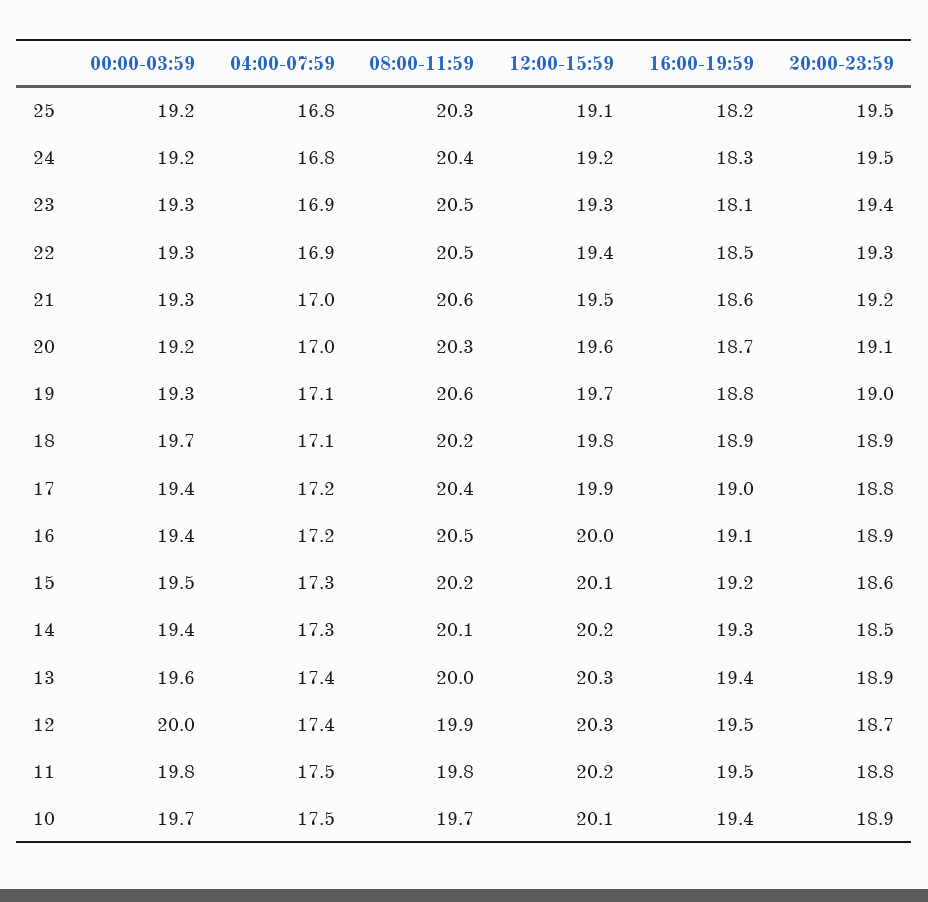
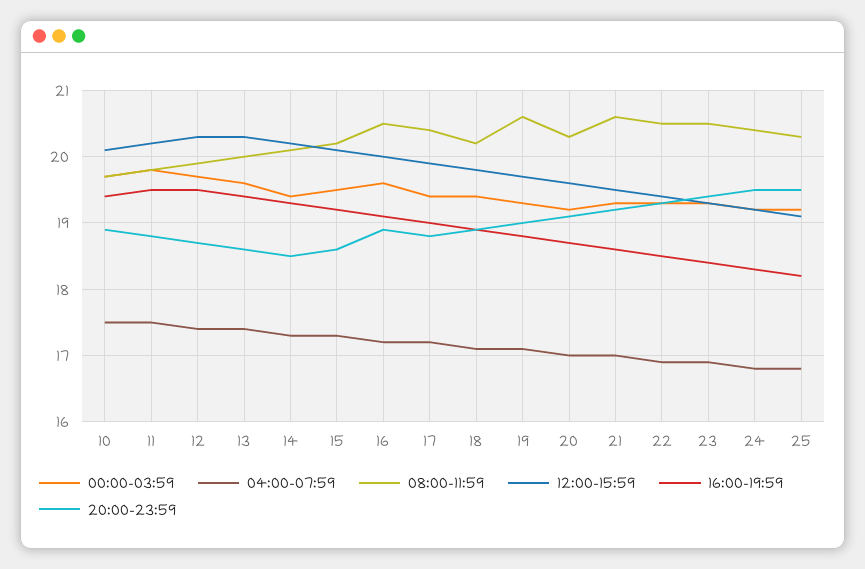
16:00-19:59, 23: 18.1 -> 18.4
00:00-03:59, 18: 19.7 -> 19.4
00:00-03:59, 16: 19.4 -> 19.6
20:00-23:59, 13: 18.9 -> 18.6
00:00-03:59, 12: 20 -> 19.7

